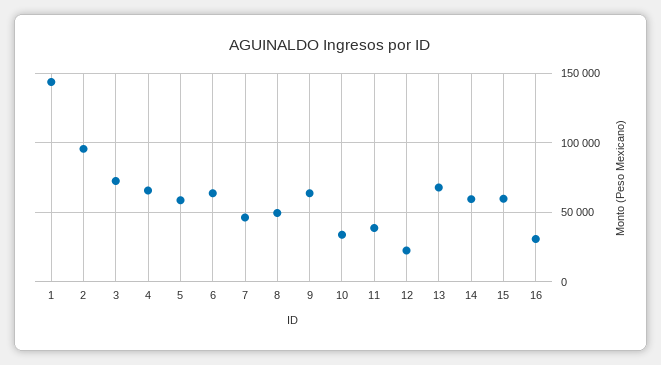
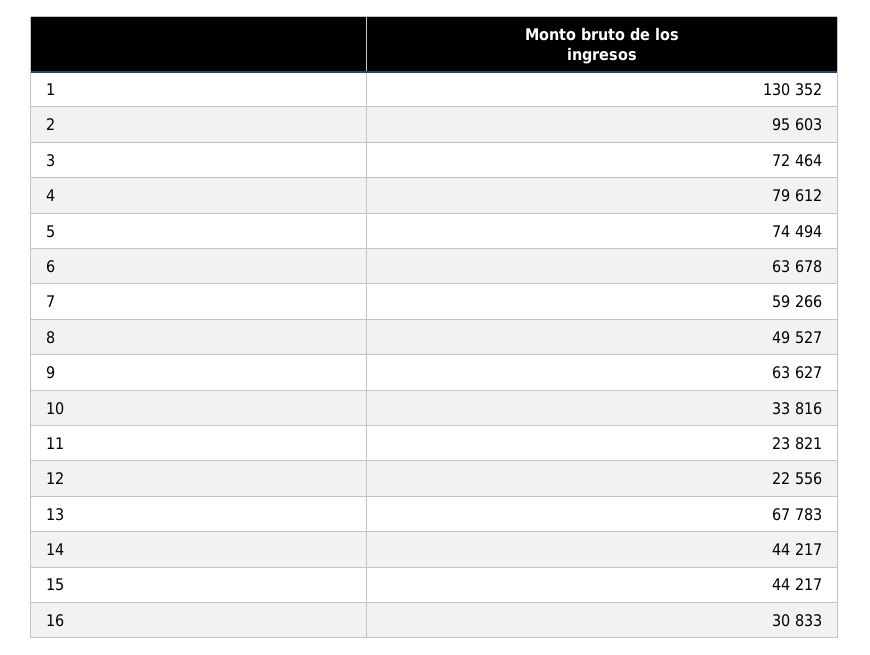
1: 145000 -> 130352
4: 65000 -> 79612
5: 60000 -> 74494
7: 45000 -> 59266
11: 40000 -> 23821
14: 60000 -> 44217
15: 60000 -> 44217

